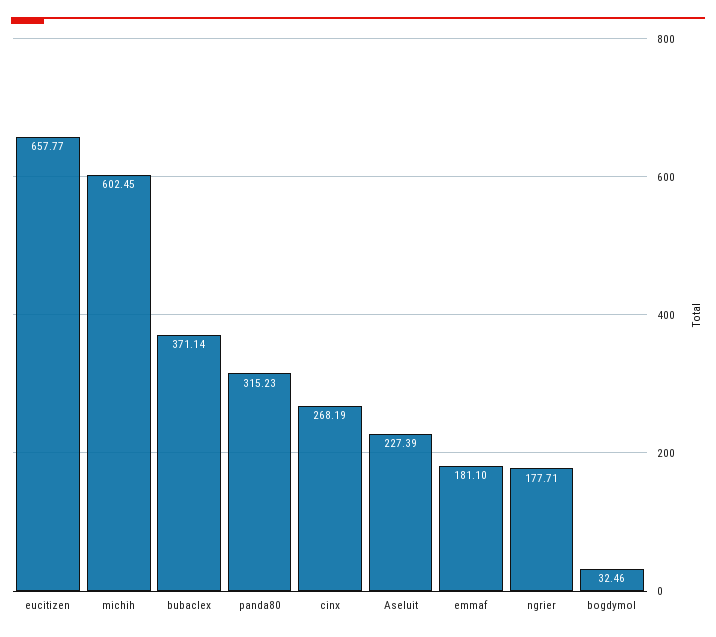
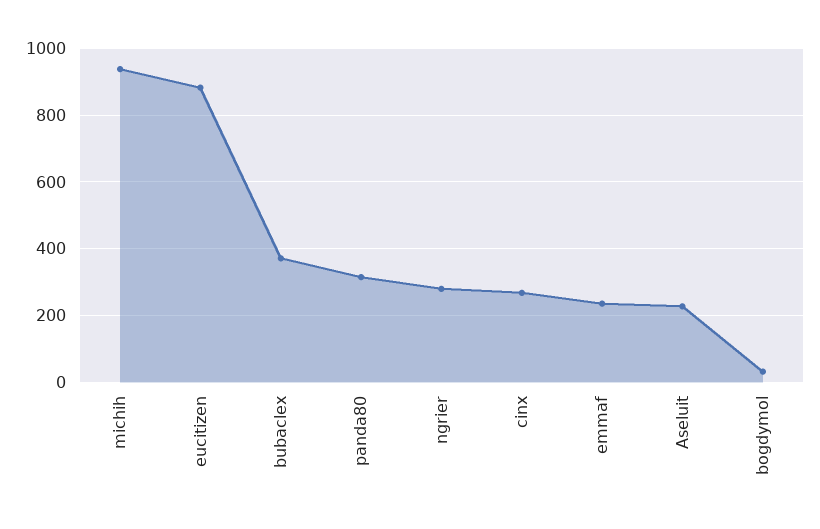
eucitizen: 657.77 -> 880
michih: 602.45 -> 940
emmaf: 181.1 -> 240
ngrier: 177.71 -> 280

